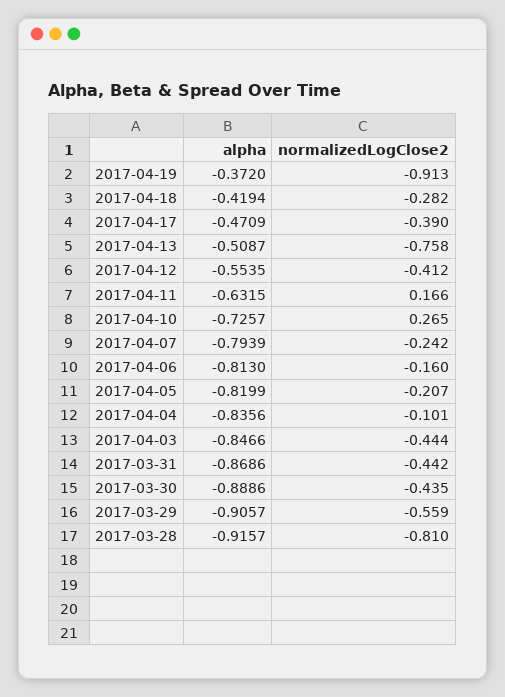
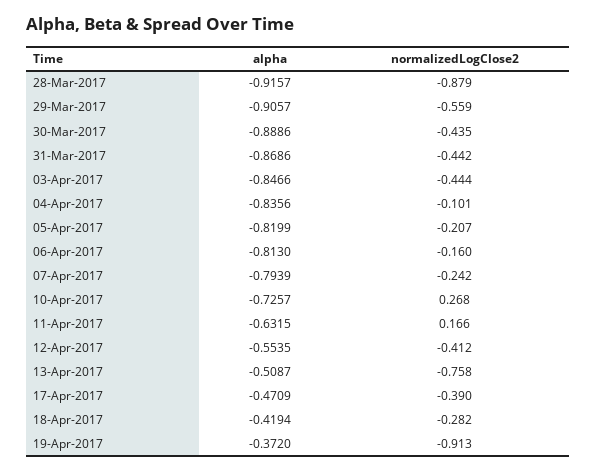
normalizedLogClose2, 2017-04-10: 0.265 -> 0.268
normalizedLogClose2, 2017-03-28: -0.81 -> -0.879

